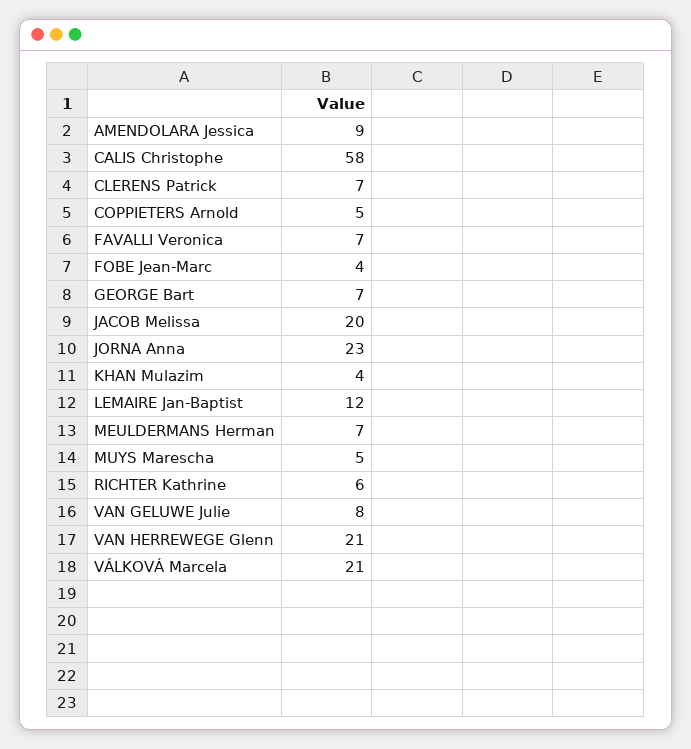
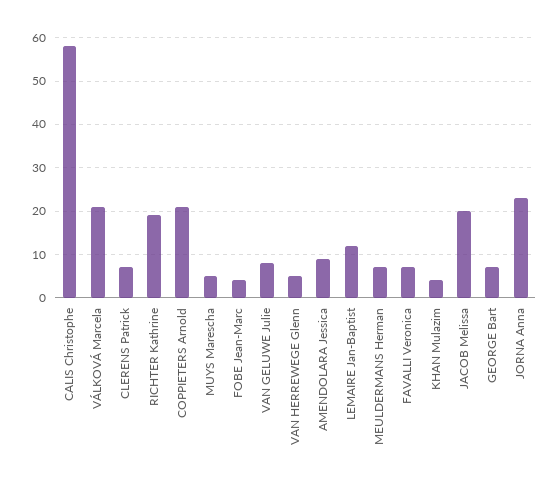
COPPIETERS Arnold: 5 -> 20
RICHTER Kathrine: 6 -> 20
VAN HERREWEGE Glenn: 21 -> 5

